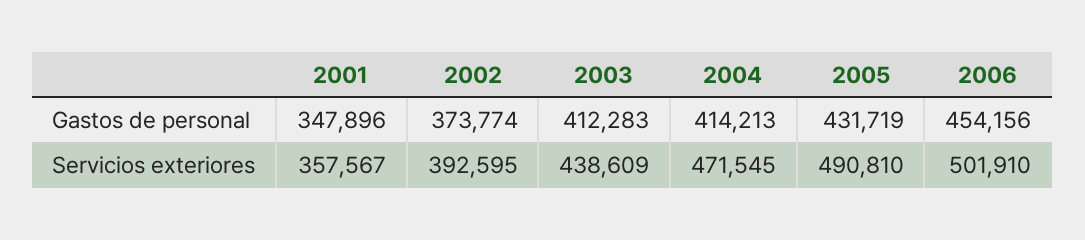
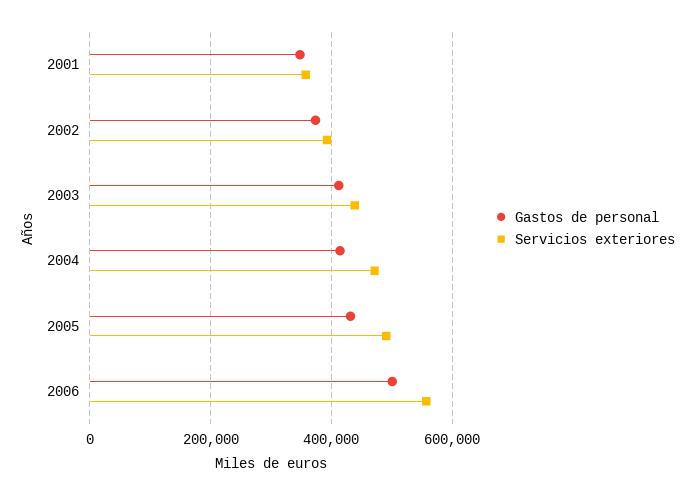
Gastos de personal, 2006: 454156 -> 500000
Servicios exteriores, 2006: 501910 -> 560000

